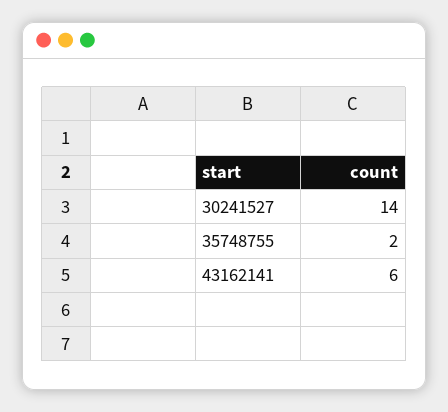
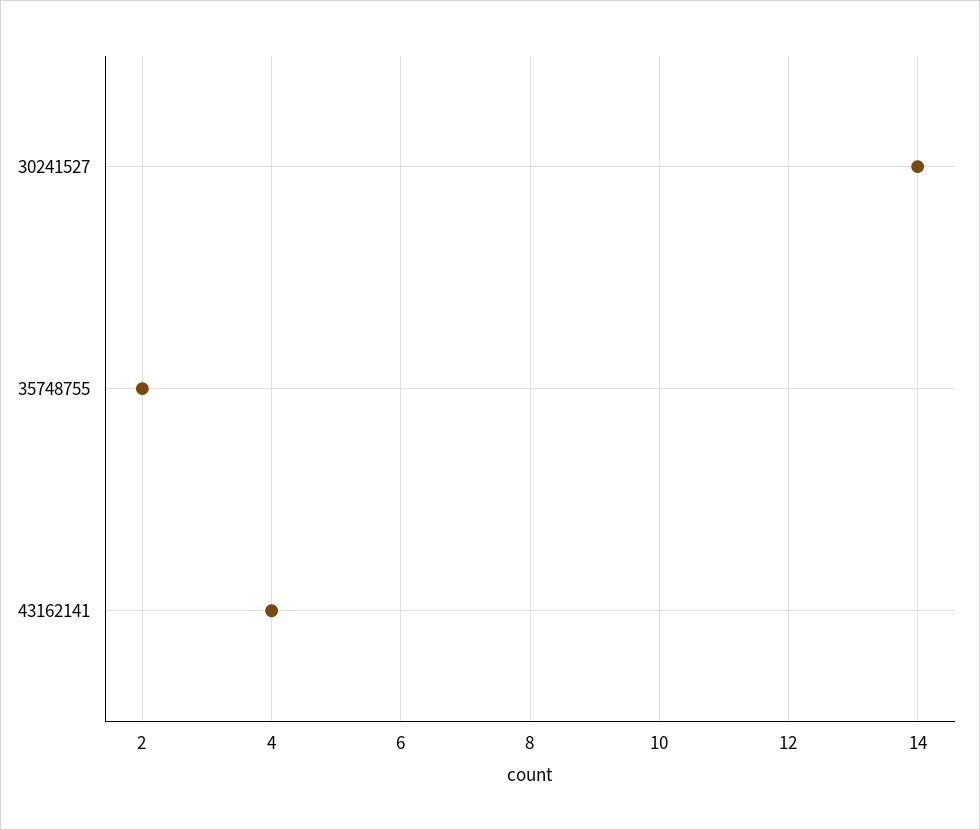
43162141: 6 -> 4

